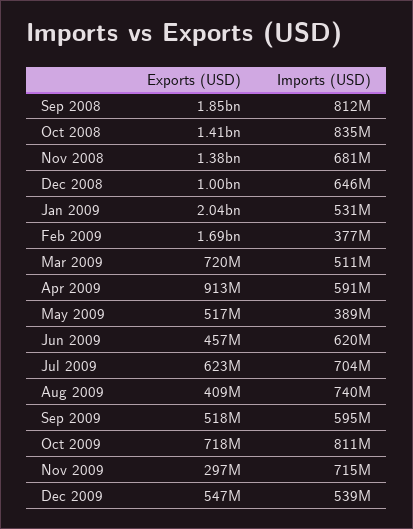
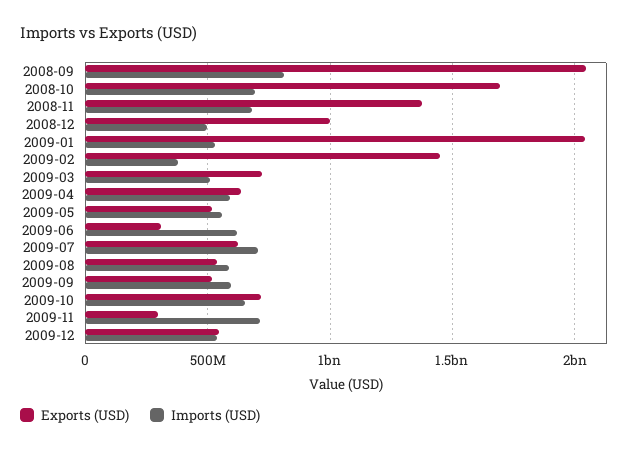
Exports (USD), Sep 2008: 1850000000 -> 2050000000
Exports (USD), Oct 2008: 1410000000 -> 1700000000
Imports (USD), Oct 2008: 835000000 -> 700000000
Imports (USD), Dec 2008: 646000000 -> 500000000
Exports (USD), Feb 2009: 1690000000 -> 1450000000
Exports (USD), Apr 2009: 913000000 -> 650000000
Imports (USD), May 2009: 389000000 -> 550000000
Exports (USD), Jun 2009: 457000000 -> 300000000
Exports (USD), Aug 2009: 409000000 -> 550000000
Imports (USD), Aug 2009: 740000000 -> 600000000
Imports (USD), Oct 2009: 811000000 -> 650000000

